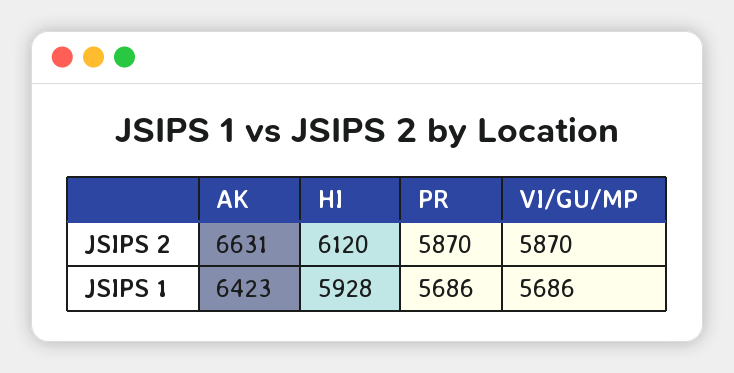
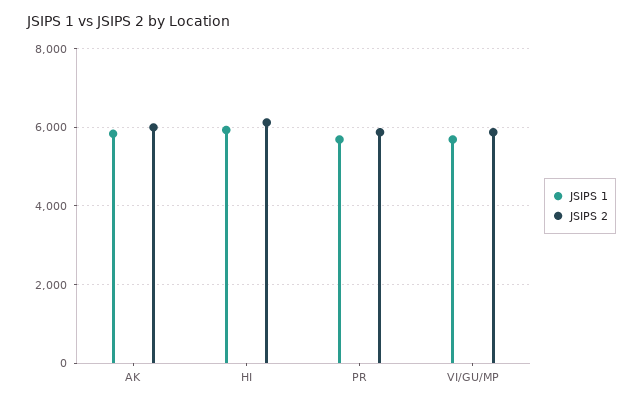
JSIPS 2, AK: 6631 -> 6000
JSIPS 1, AK: 6423 -> 5800

